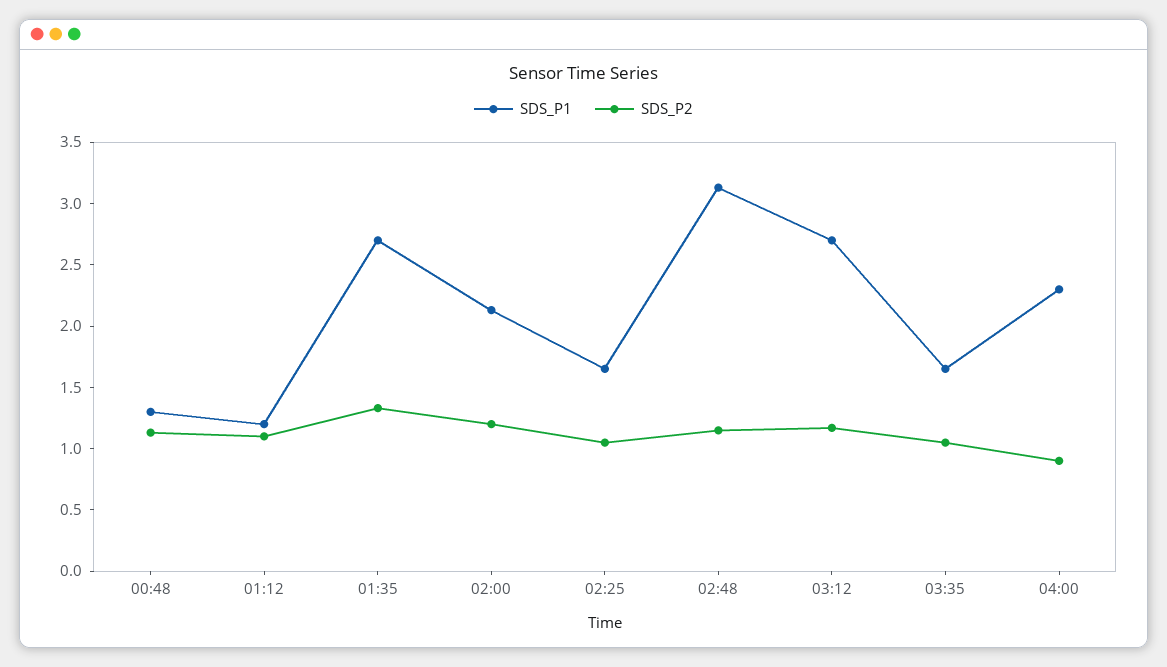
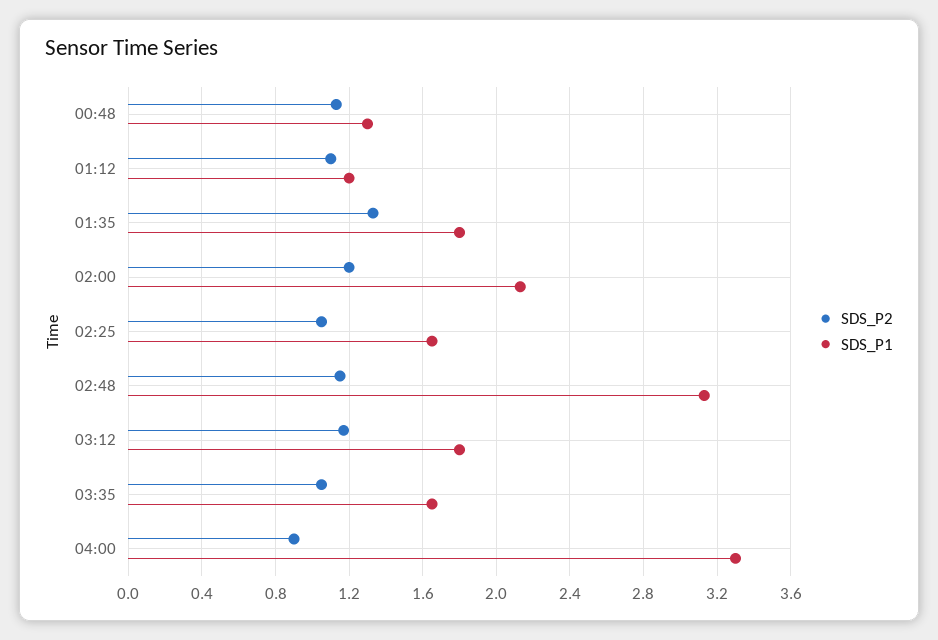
SDS_P1, 01:35: 2.7 -> 1.8
SDS_P1, 03:12: 2.7 -> 1.8
SDS_P1, 04:00: 2.3 -> 3.3

